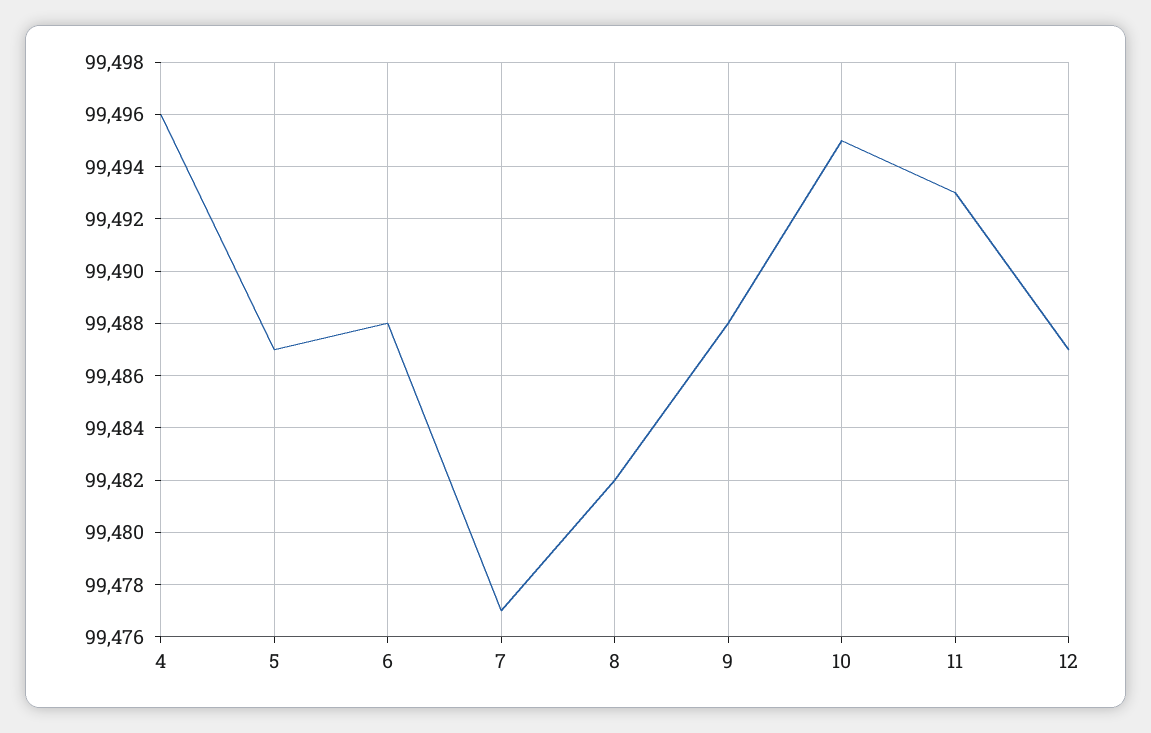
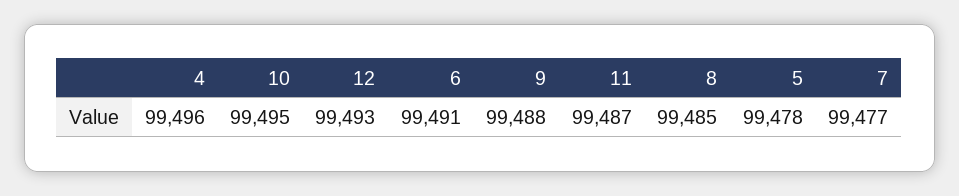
5: 99487 -> 99478
6: 99488 -> 99491
8: 99482 -> 99485
11: 99493 -> 99487
12: 99487 -> 99493

